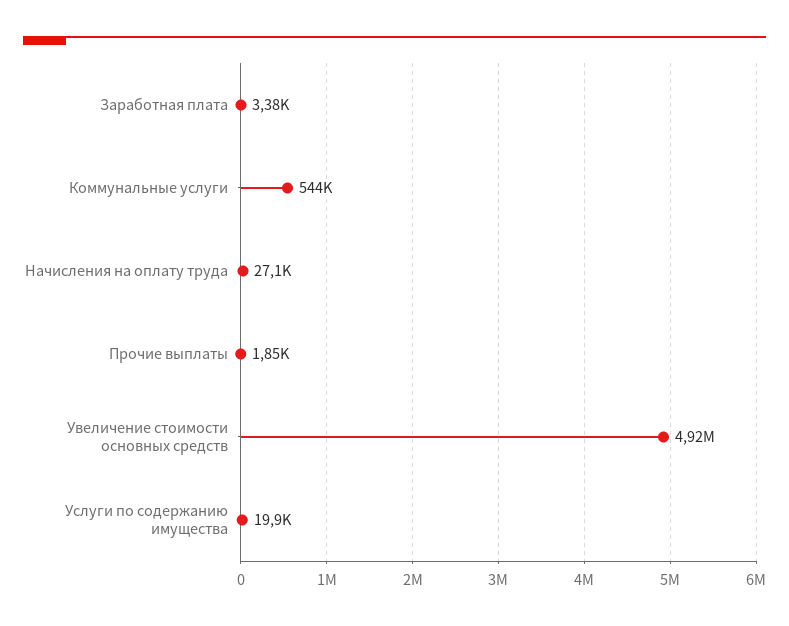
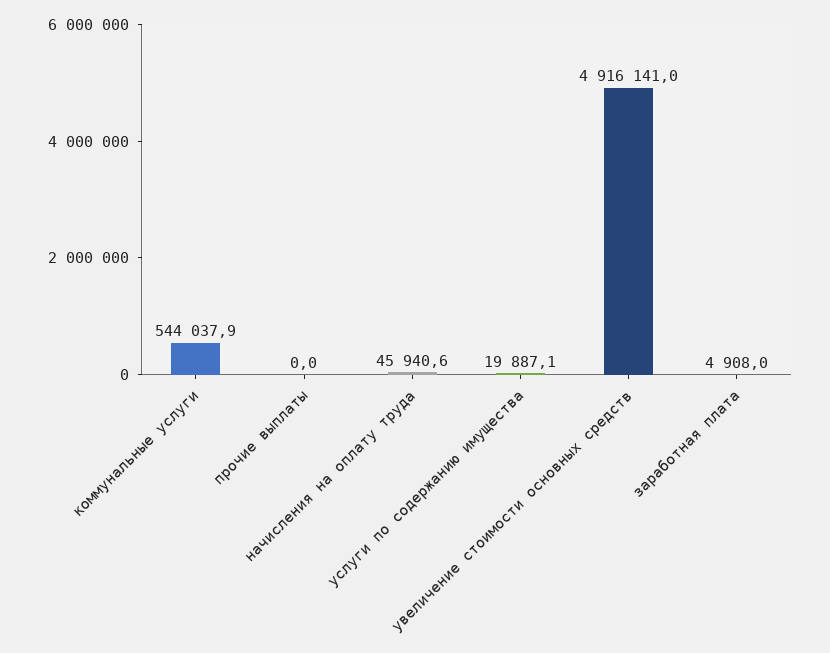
Заработная плата: 3380 -> 4908
Начисления на оплату труда: 27100 -> 45940.6
Прочие выплаты: 1850 -> 0

